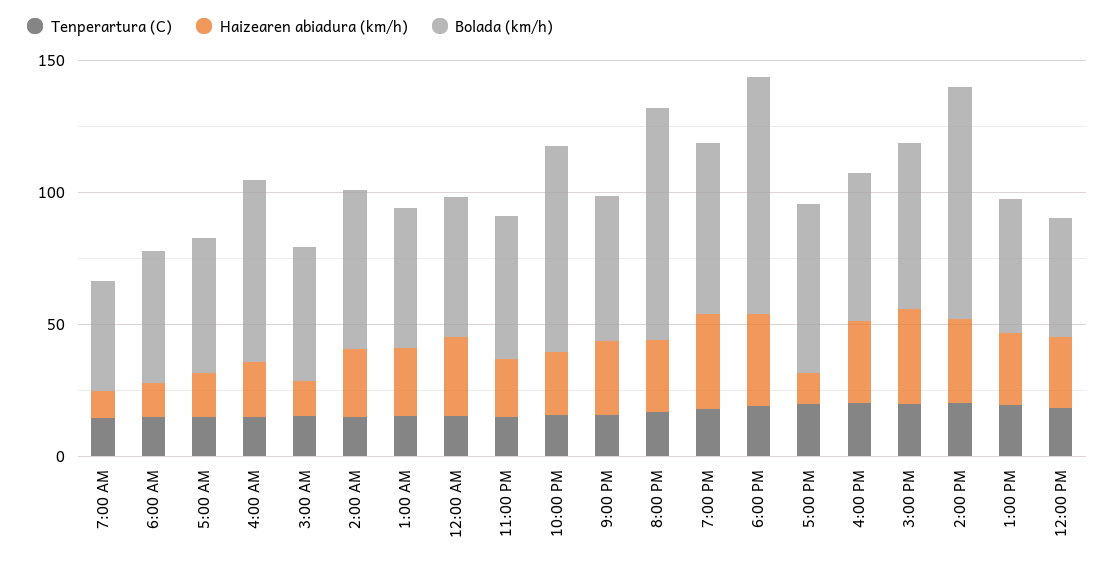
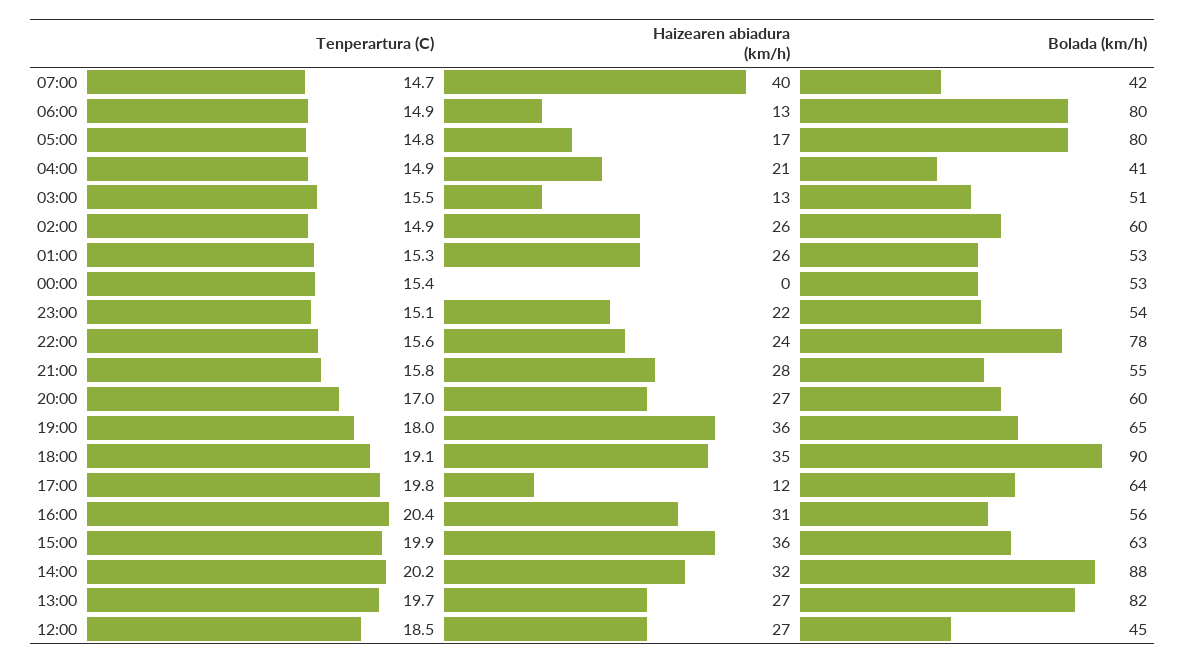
Haizearen abiadura (km/h), 7:00 AM: 10 -> 40
Bolada (km/h), 6:00 AM: 50 -> 80
Bolada (km/h), 5:00 AM: 50 -> 80
Bolada (km/h), 4:00 AM: 70 -> 41
Haizearen abiadura (km/h), 12:00 AM: 30 -> 0
Bolada (km/h), 8:00 PM: 90 -> 60
Bolada (km/h), 1:00 PM: 50 -> 82

